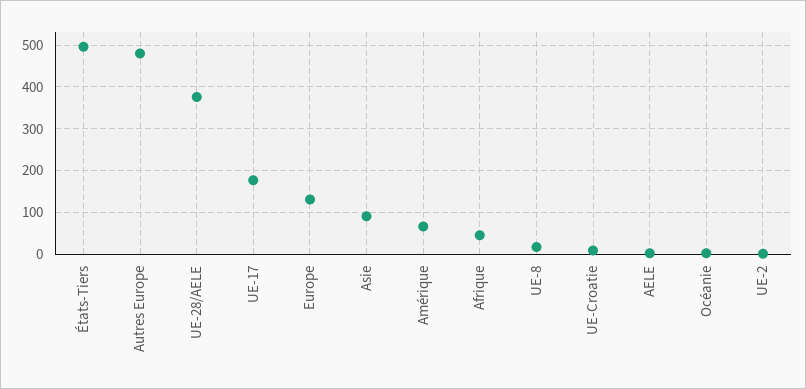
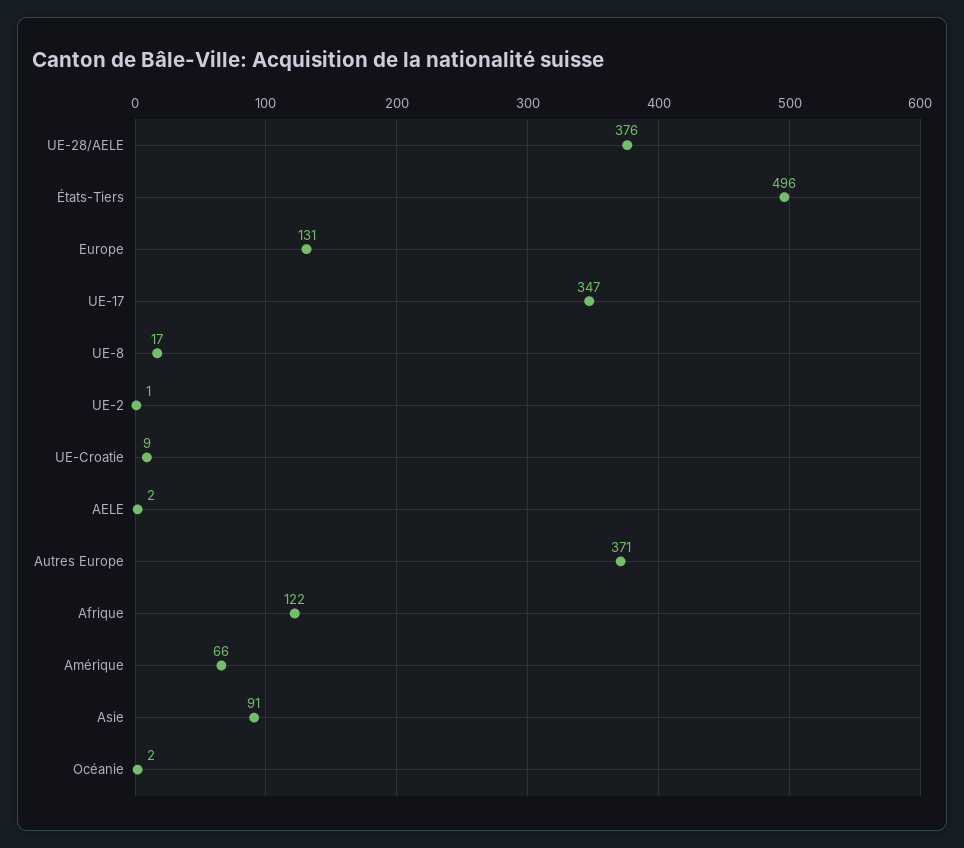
Autres Europe: 480 -> 371
UE-17: 180 -> 347
Afrique: 40 -> 122

